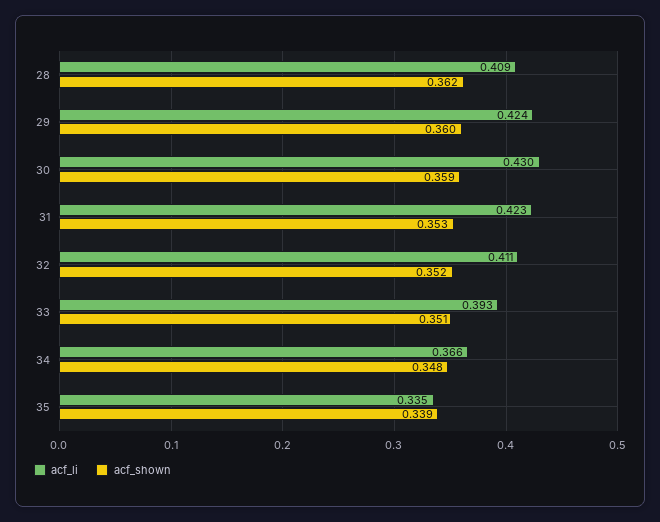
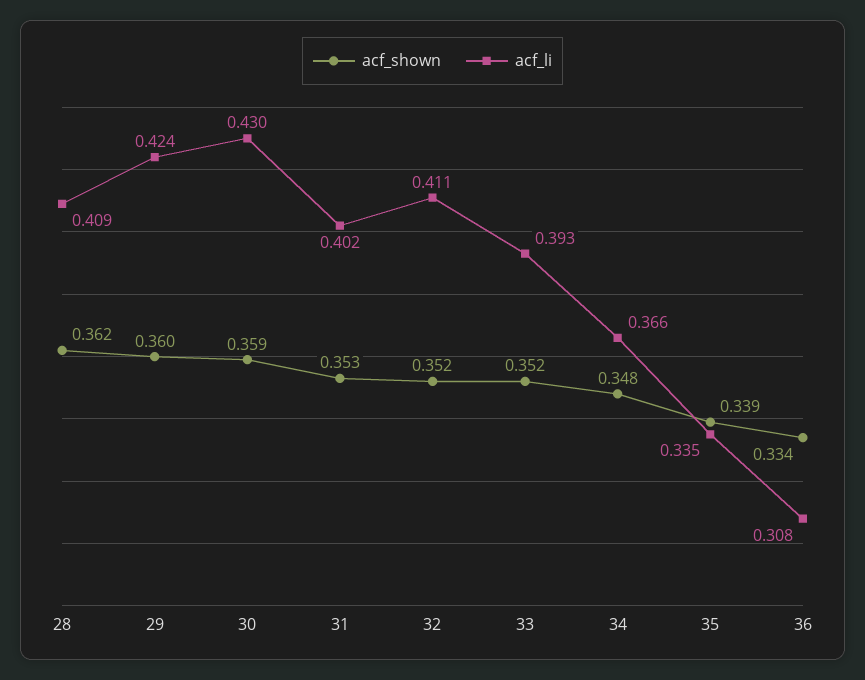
acf_li, 31: 0.423 -> 0.402
acf_shown, 33: 0.351 -> 0.352
acf_shown, 36: none -> 0.334
acf_li, 36: none -> 0.308

